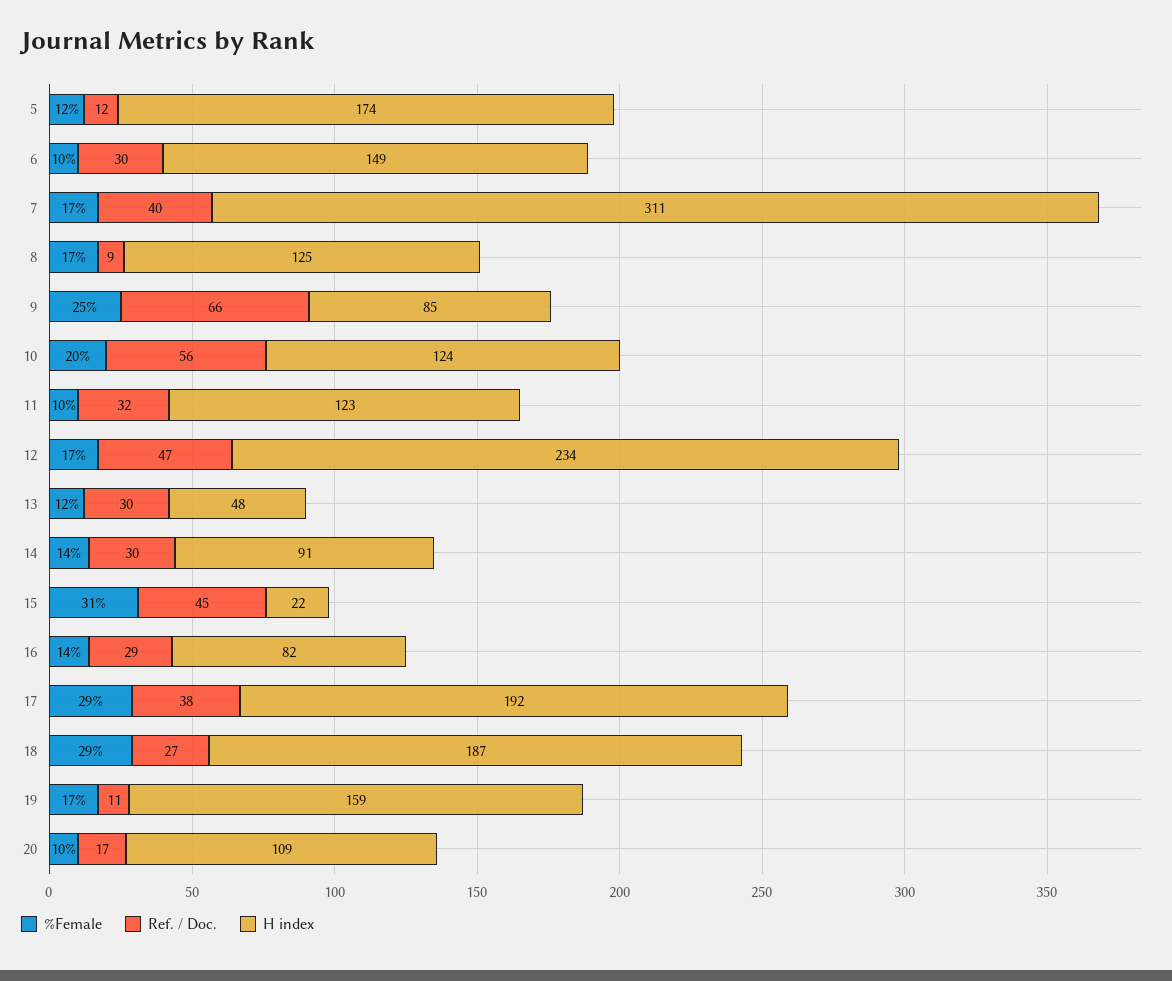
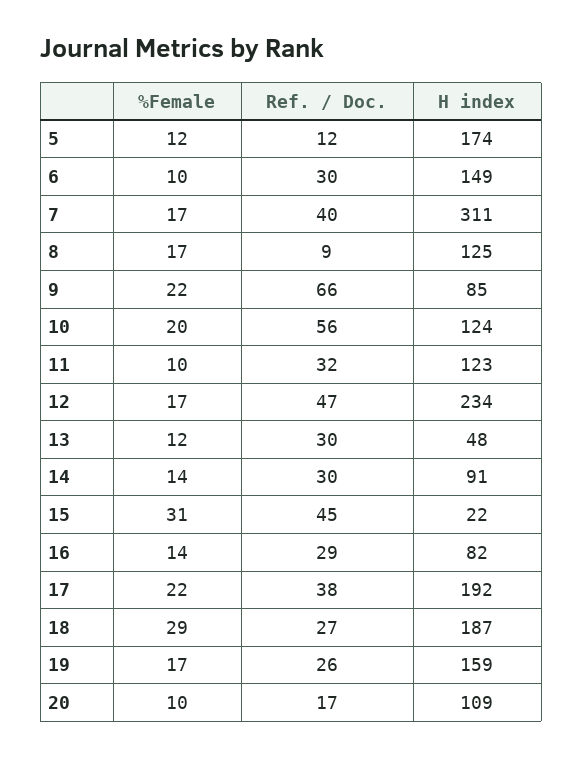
%Female, 9: 25 -> 22
%Female, 17: 29 -> 22
Ref. / Doc., 19: 11 -> 26

